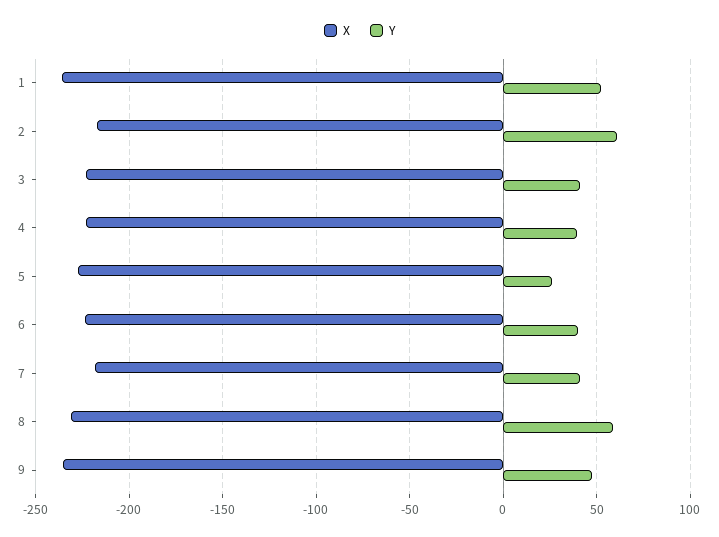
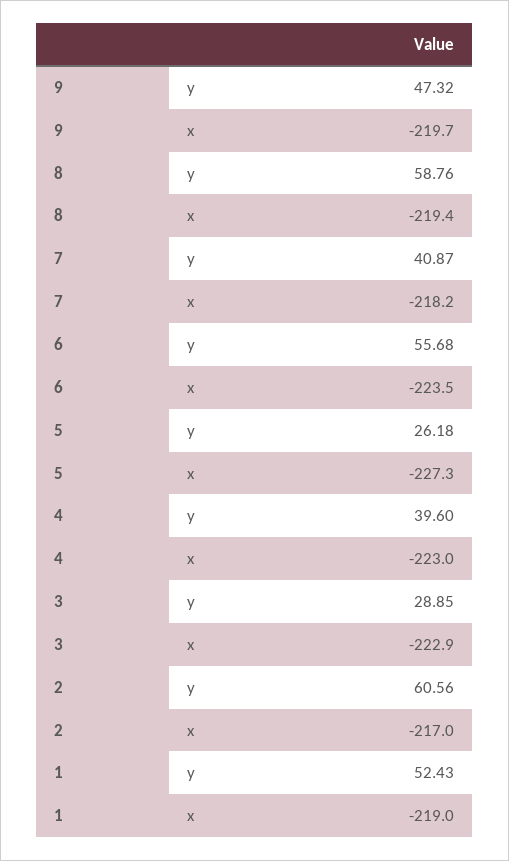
X, 1: -235 -> -219
Y, 3: 40 -> 28.85
Y, 6: 40 -> 55.68
X, 8: -230 -> -219.4
X, 9: -235 -> -219.7

